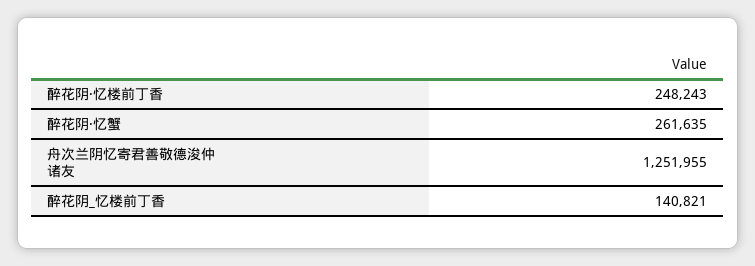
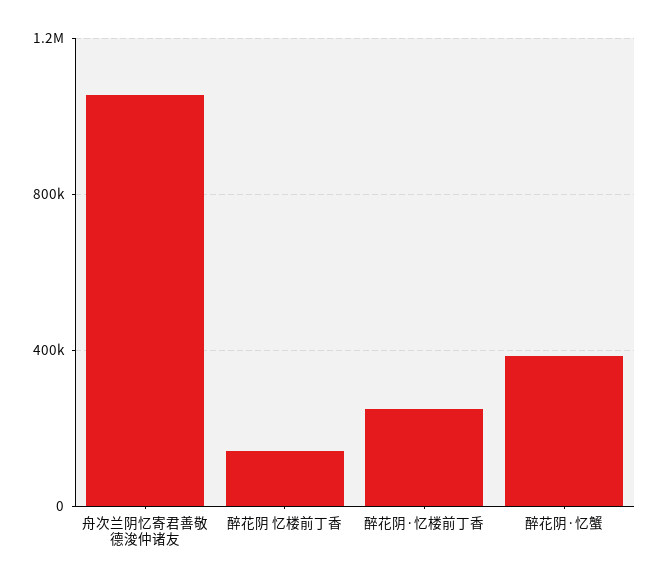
醉花阴·忆蟹: 261635 -> 400000
舟次兰阴忆寄君善敬德浚仲诸友: 1251955 -> 1050000

